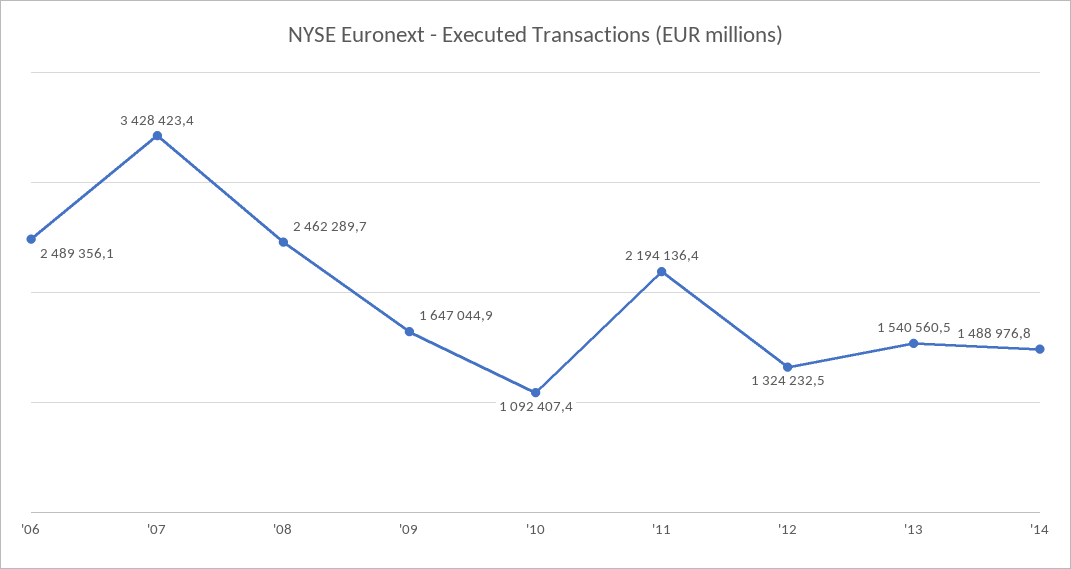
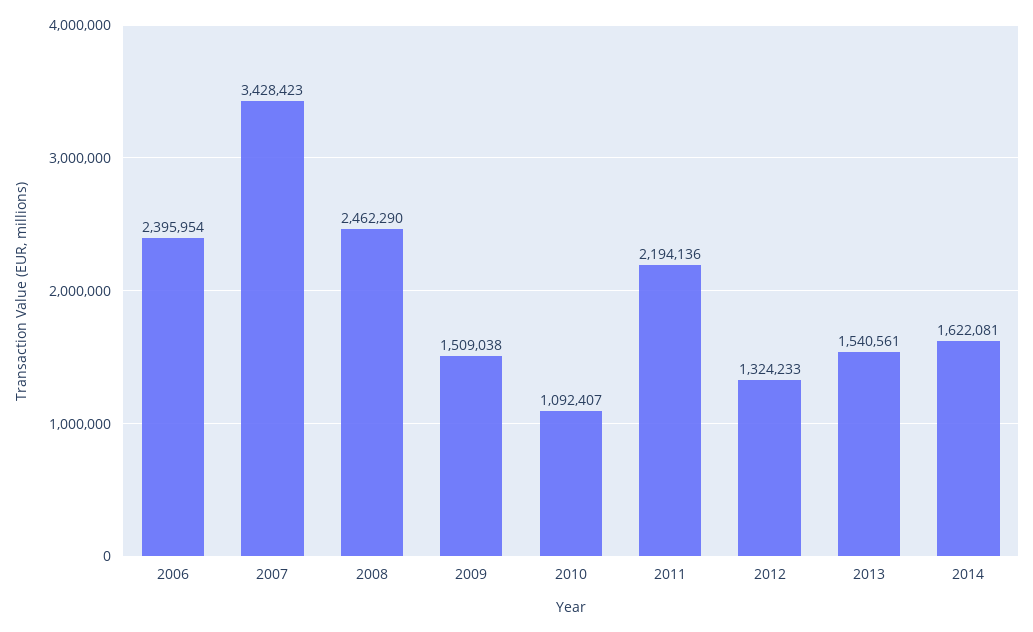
'06: 2489356.1 -> 2395954
'09: 1647044.9 -> 1509038
'14: 1488976.8 -> 1622081

